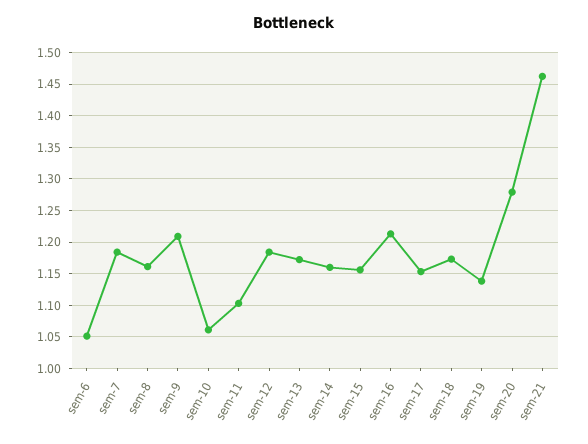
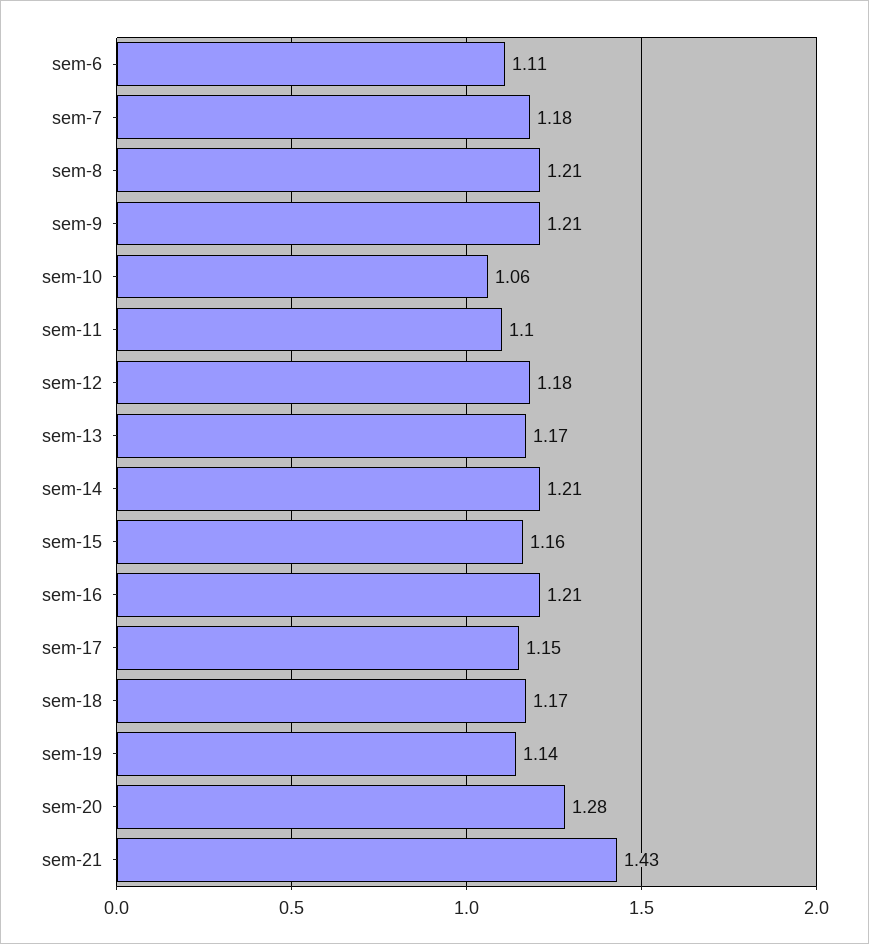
sem-6: 1.05 -> 1.11
sem-8: 1.16 -> 1.21
sem-14: 1.16 -> 1.21
sem-21: 1.46 -> 1.43

